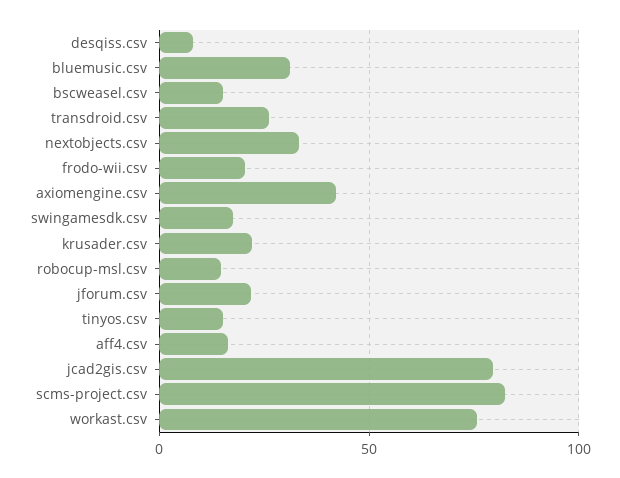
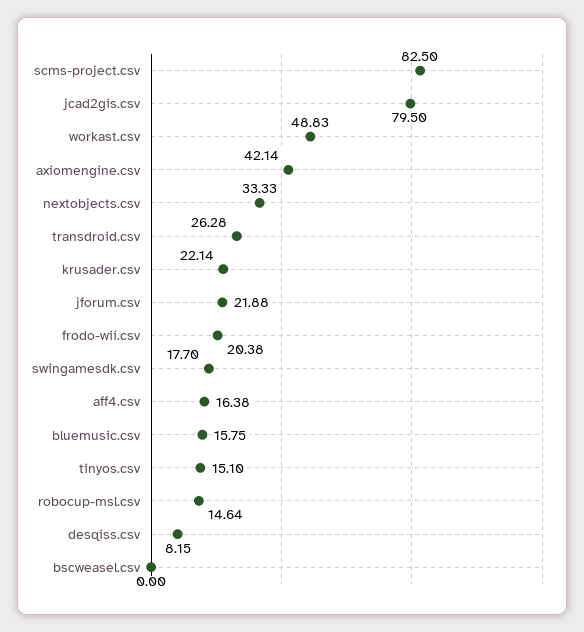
bluemusic.csv: 30 -> 15.75
bscweasel.csv: 15 -> 0
workast.csv: 75 -> 48.83

